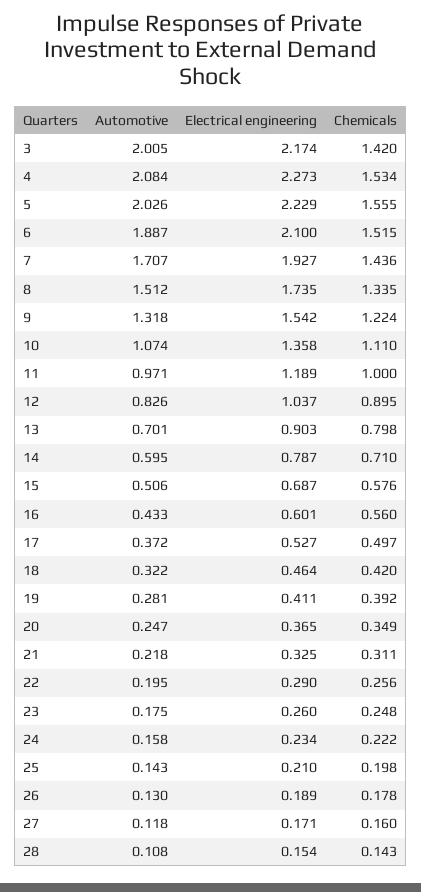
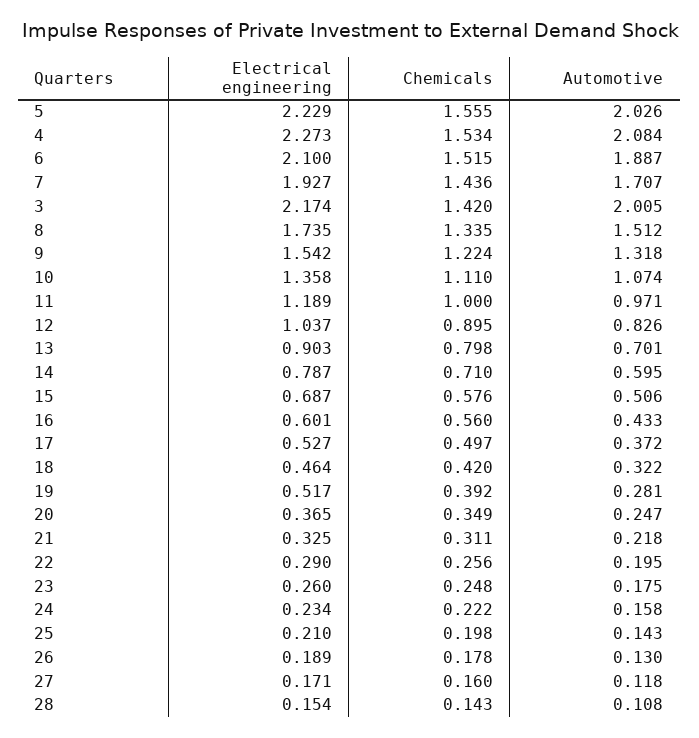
Electrical engineering, 19: 0.411 -> 0.517

